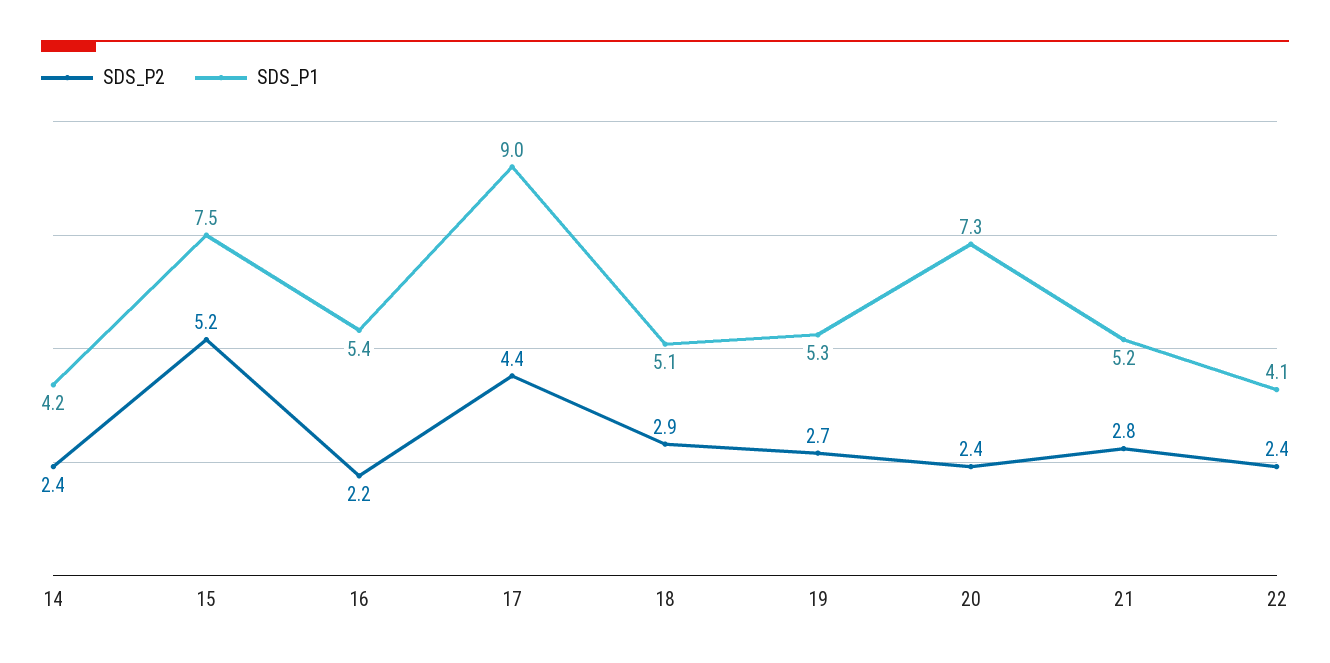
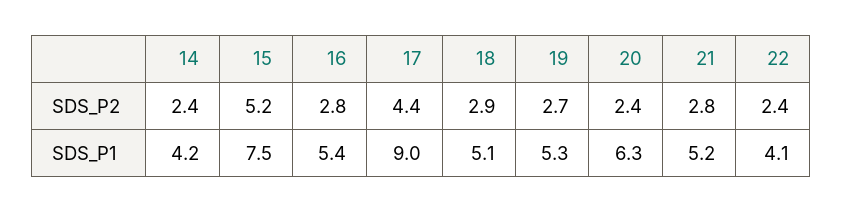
SDS_P2, 16: 2.2 -> 2.8
SDS_P1, 20: 7.3 -> 6.3

